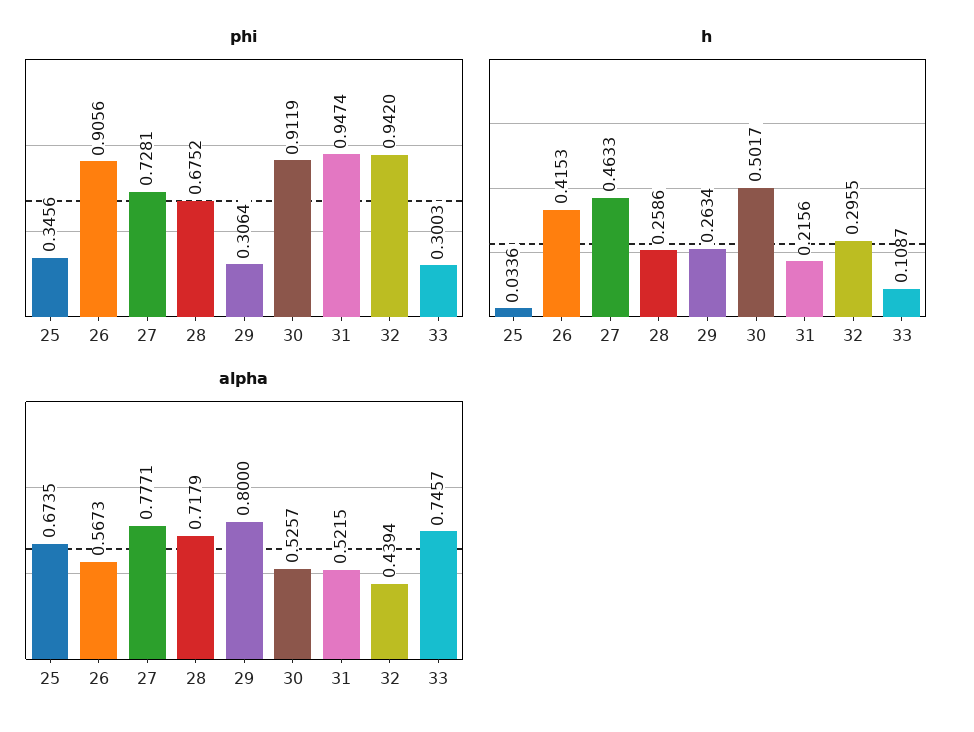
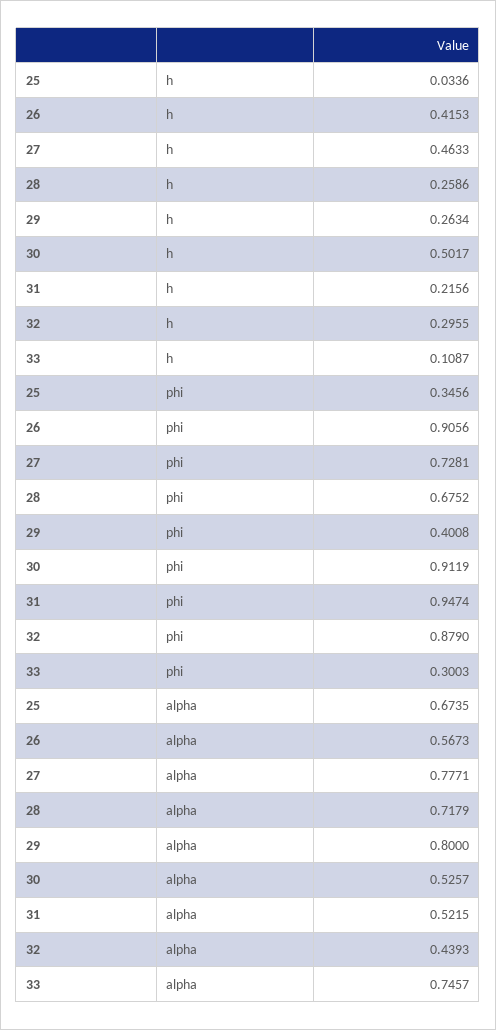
phi, 29: 0.3064 -> 0.4008
phi, 32: 0.942 -> 0.879
alpha, 32: 0.4394 -> 0.4393

